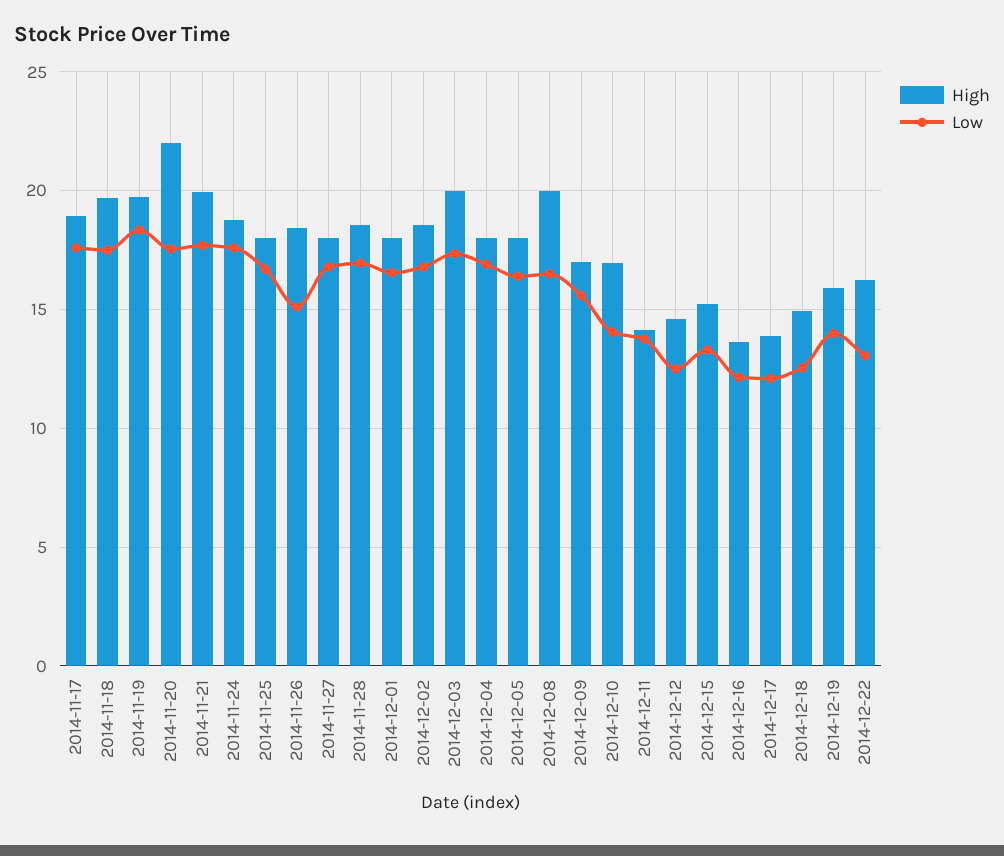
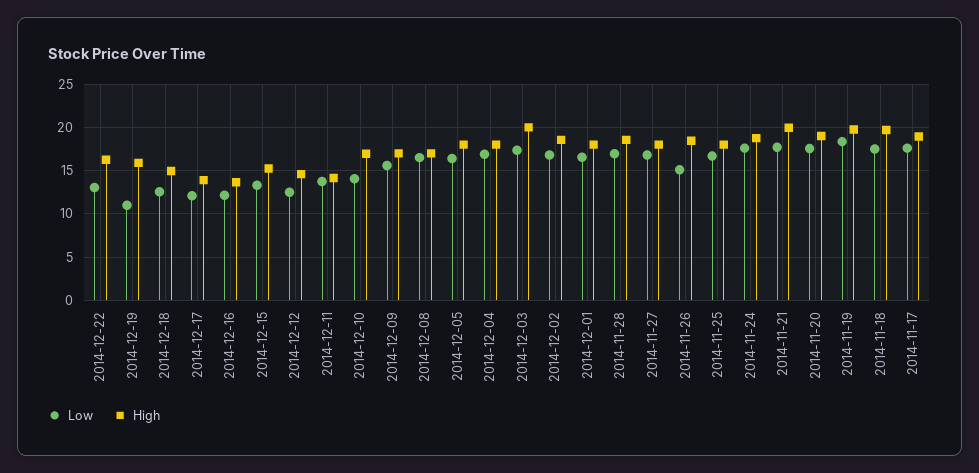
High, 2014-11-20: 22 -> 19
High, 2014-12-08: 20 -> 17
Low, 2014-12-19: 14 -> 11

